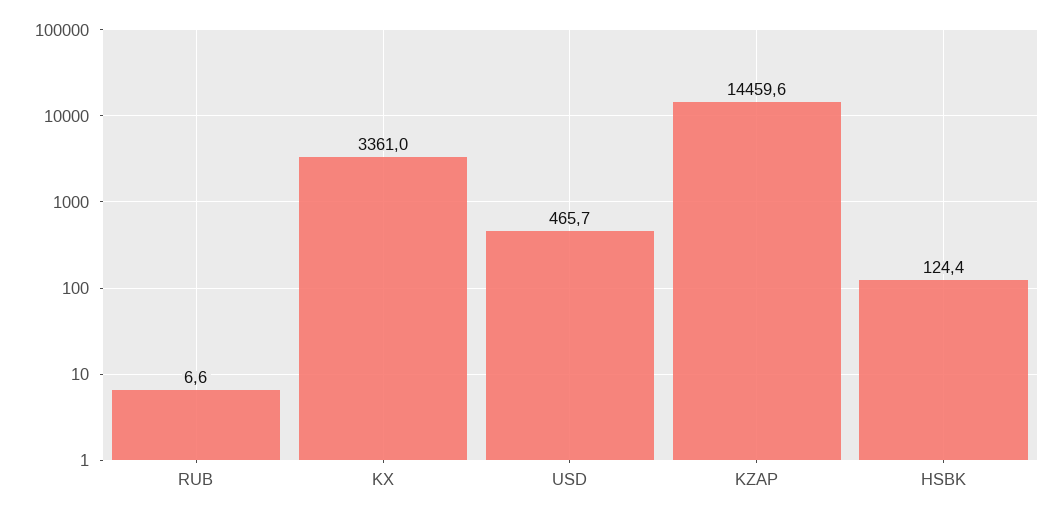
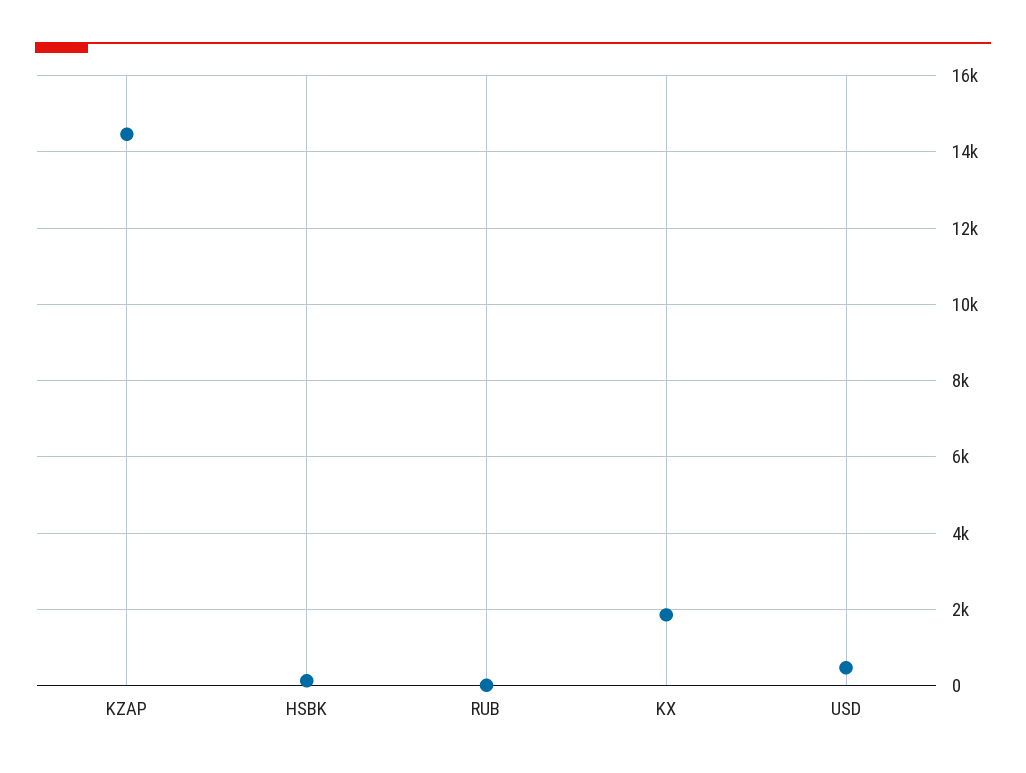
KX: 3361 -> 1800

